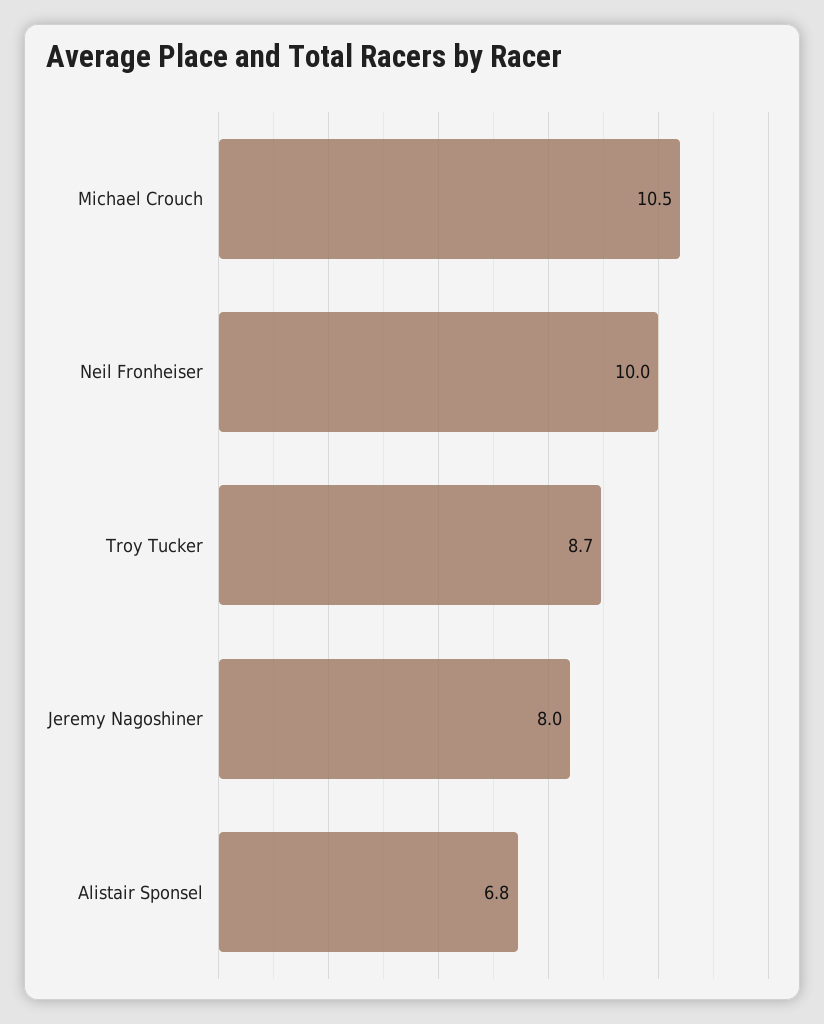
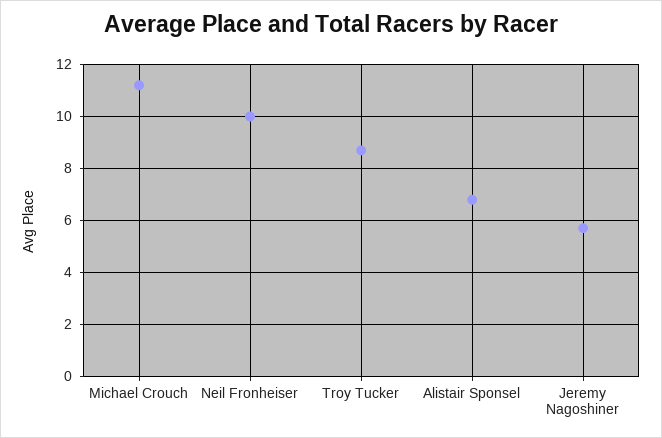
Michael Crouch: 10.5 -> 11.25
Jeremy Nagoshiner: 8 -> 5.75

